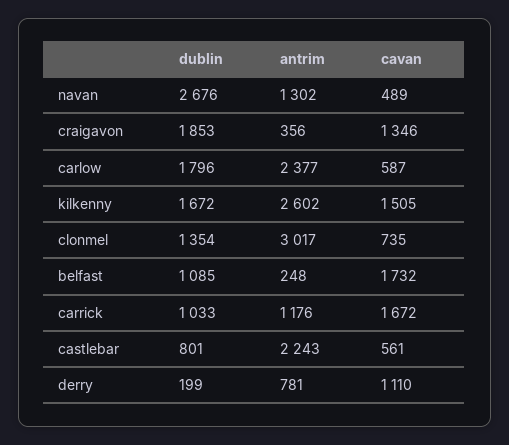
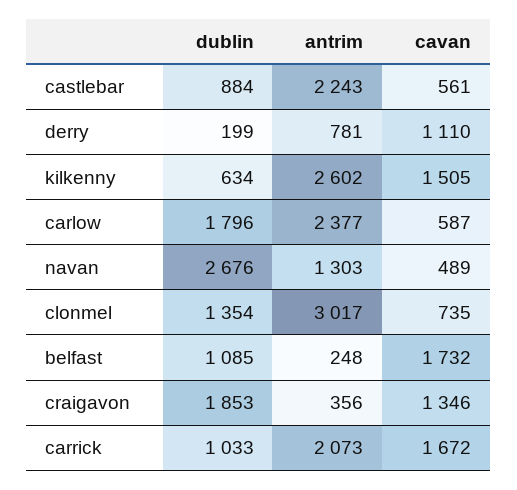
antrim, navan: 1302 -> 1303
dublin, kilkenny: 1672 -> 634
antrim, carrick: 1176 -> 2073
dublin, castlebar: 801 -> 884

